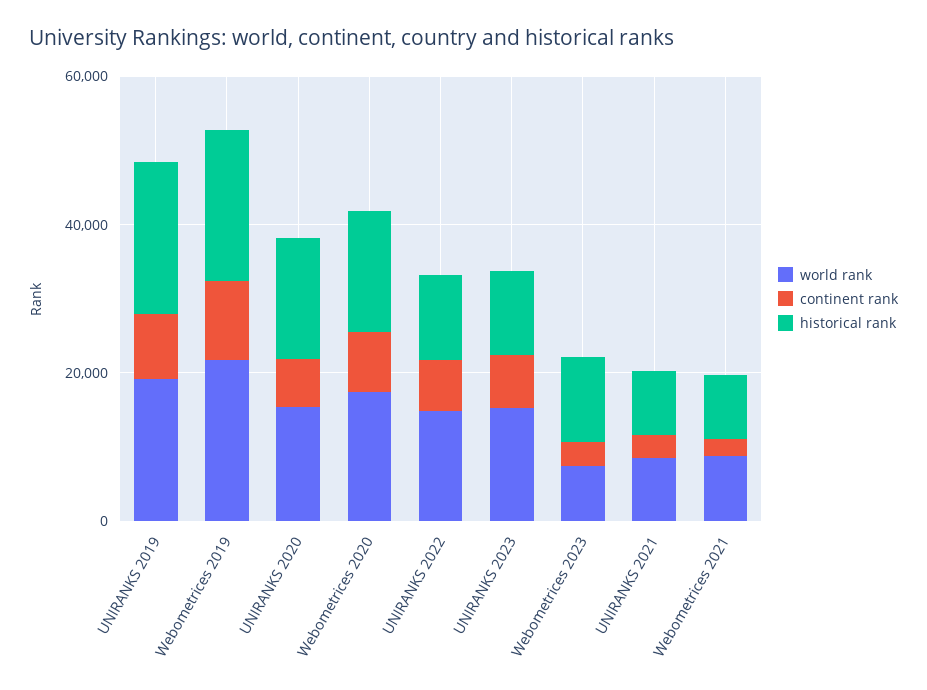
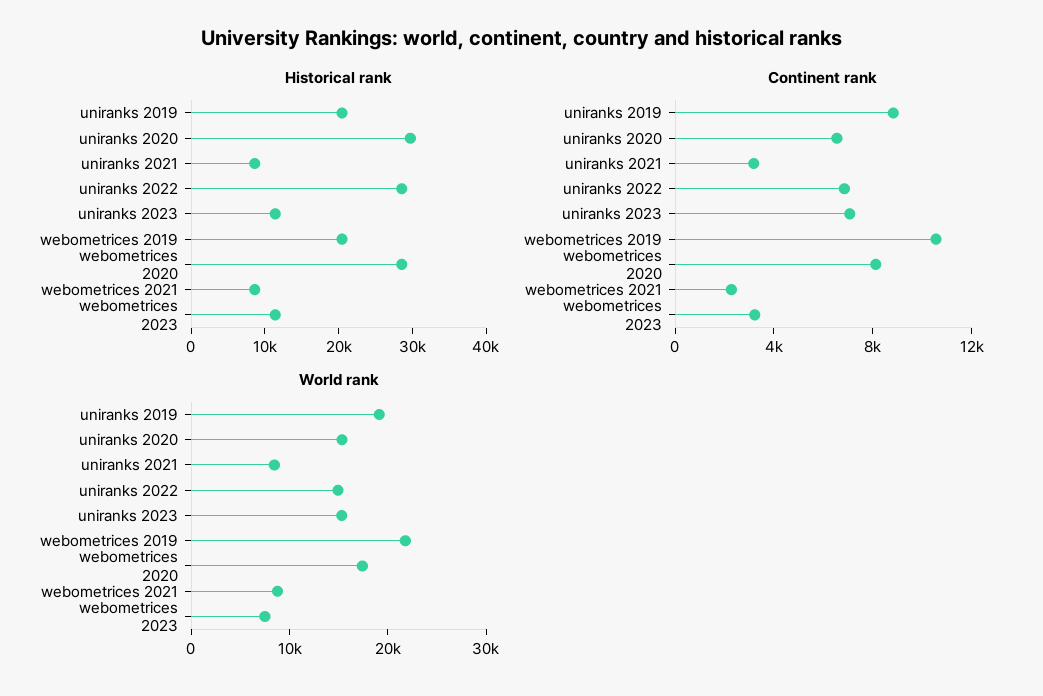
historical rank, UNIRANKS 2020: 15000 -> 30000
historical rank, Webometrices 2020: 15000 -> 28000
historical rank, UNIRANKS 2022: 10000 -> 28000

